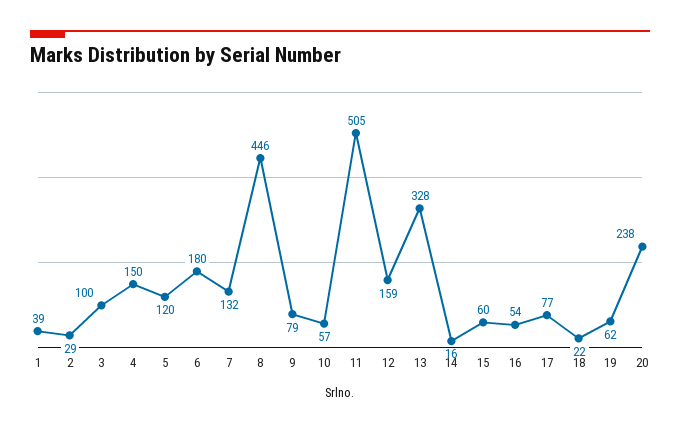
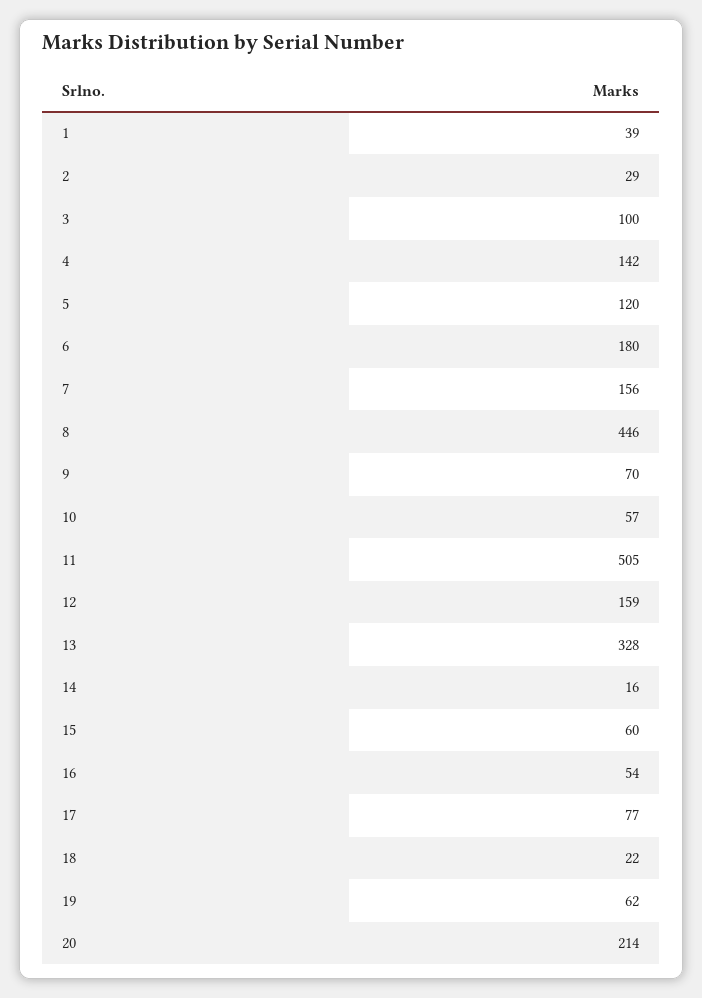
4: 150 -> 142
7: 132 -> 156
9: 79 -> 70
20: 238 -> 214

